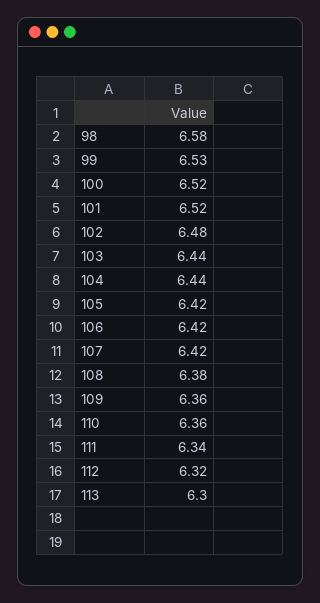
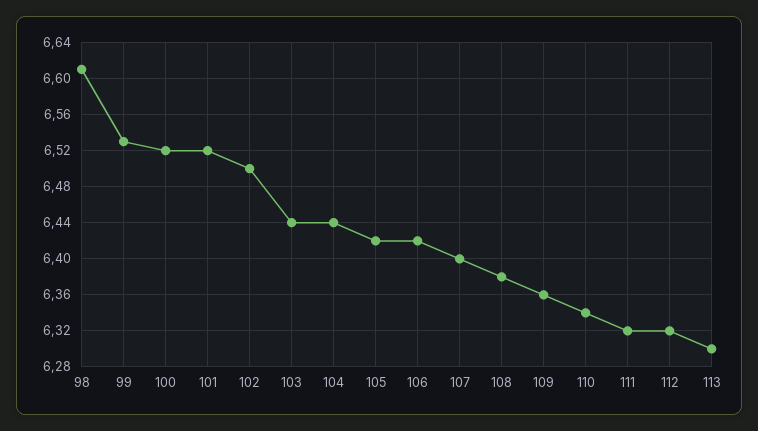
98: 6.58 -> 6.61
102: 6.48 -> 6.5
107: 6.42 -> 6.4
110: 6.36 -> 6.34
111: 6.34 -> 6.32

